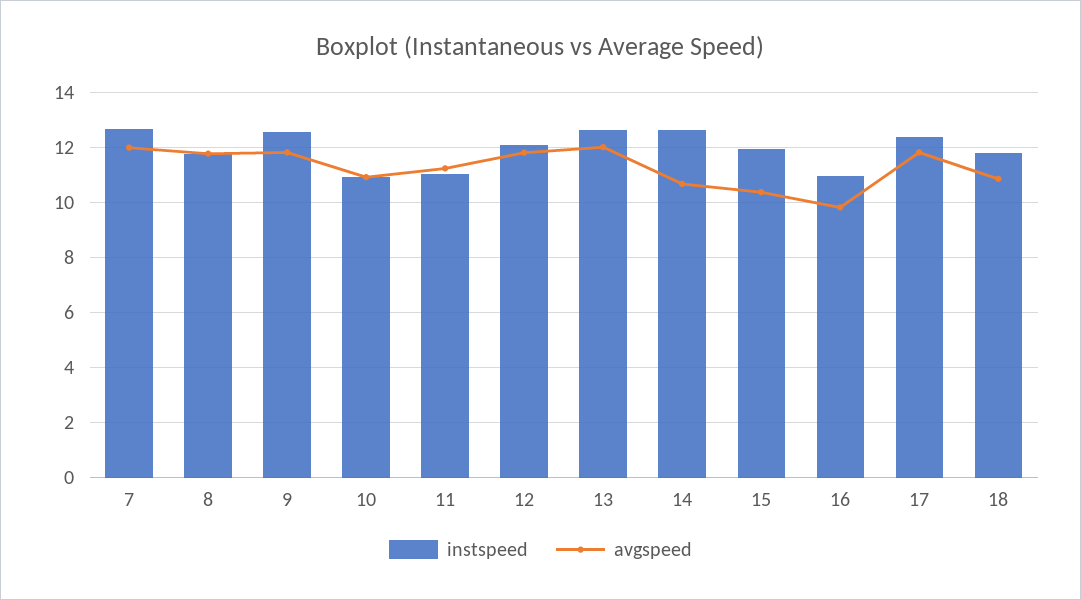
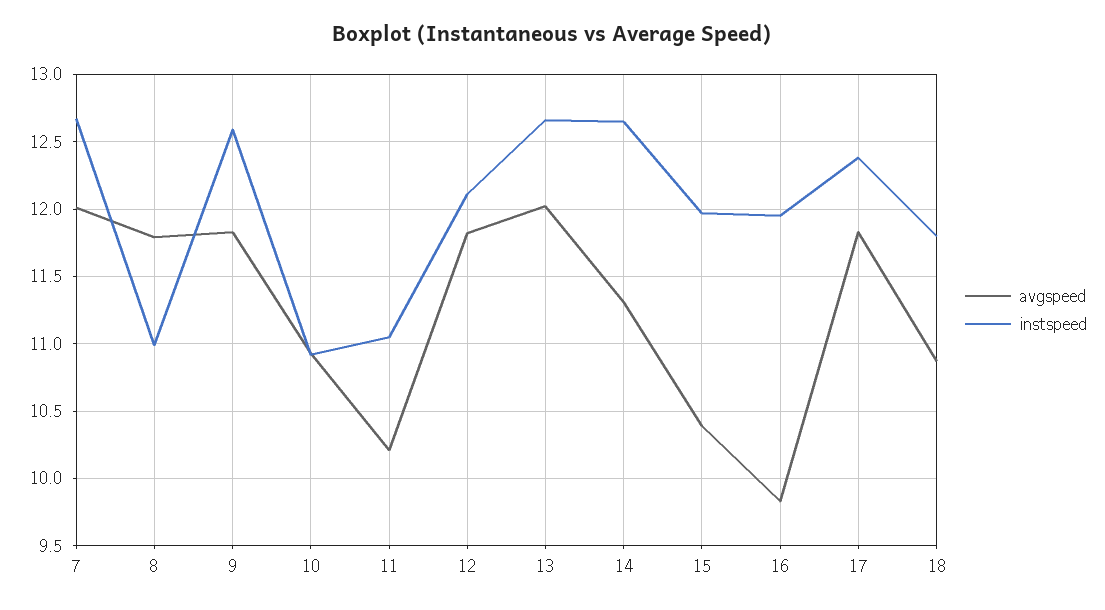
instspeed, 8: 11.75 -> 11
avgspeed, 11: 11.25 -> 10.2
avgspeed, 14: 10.75 -> 11.3
instspeed, 16: 11 -> 11.95

